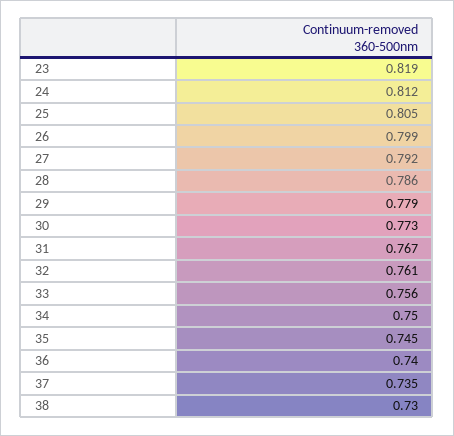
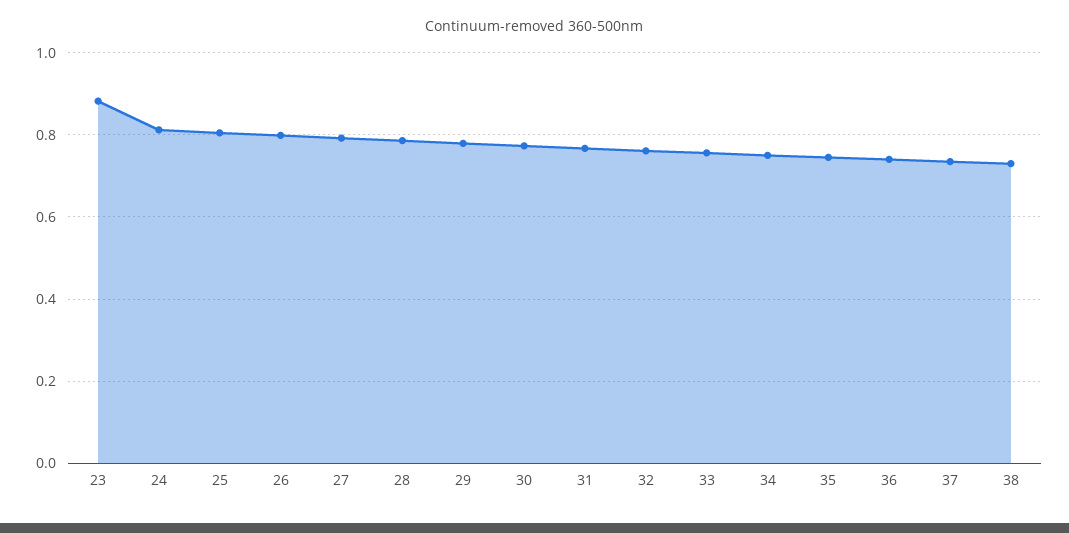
23: 0.819 -> 0.88

